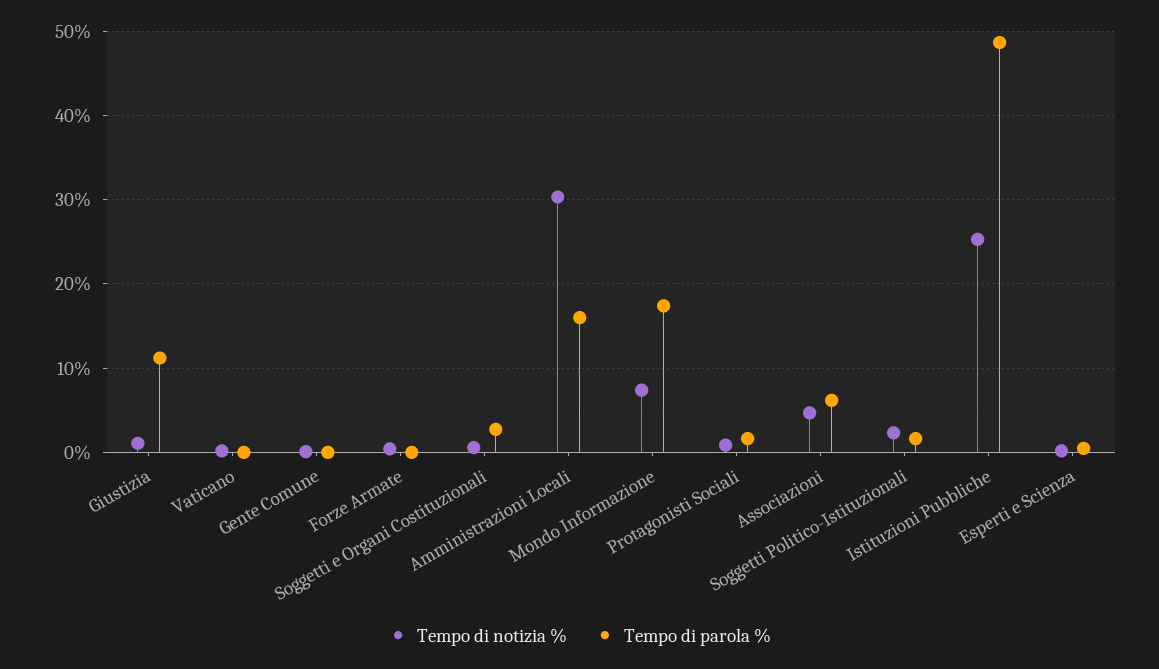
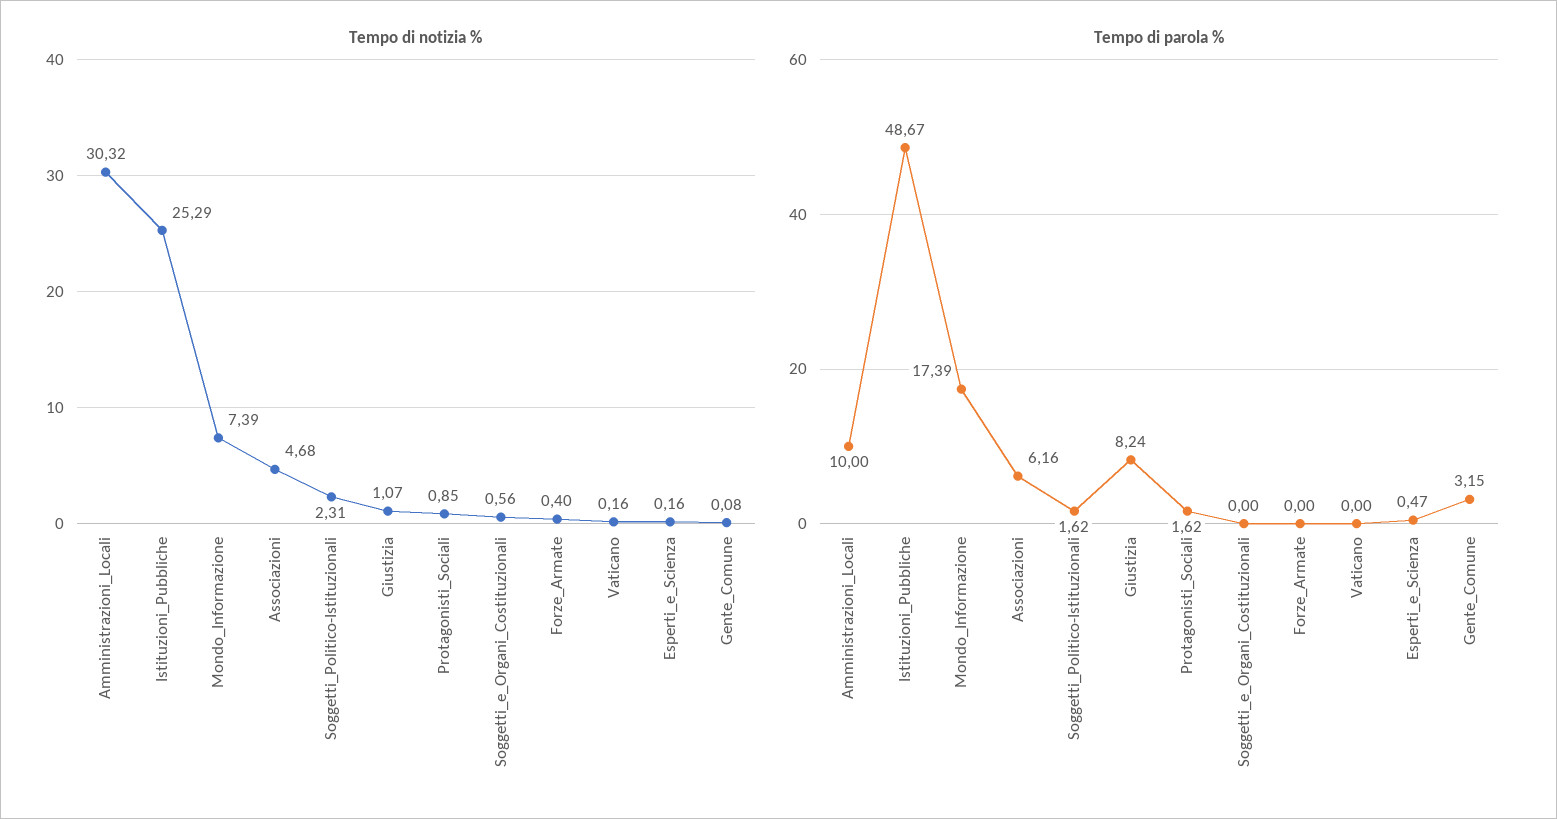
Tempo di parola %, Giustizia: 11 -> 8.24
Tempo di parola %, Gente Comune: 0 -> 3.15
Tempo di parola %, Soggetti e Organi Costituzionali: 3 -> 0
Tempo di parola %, Amministrazioni Locali: 16 -> 10

